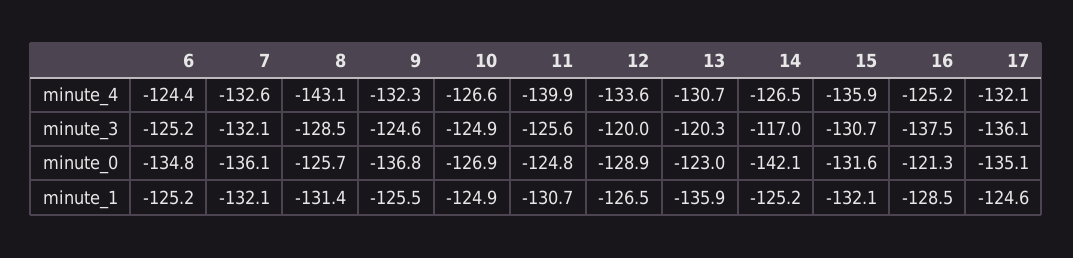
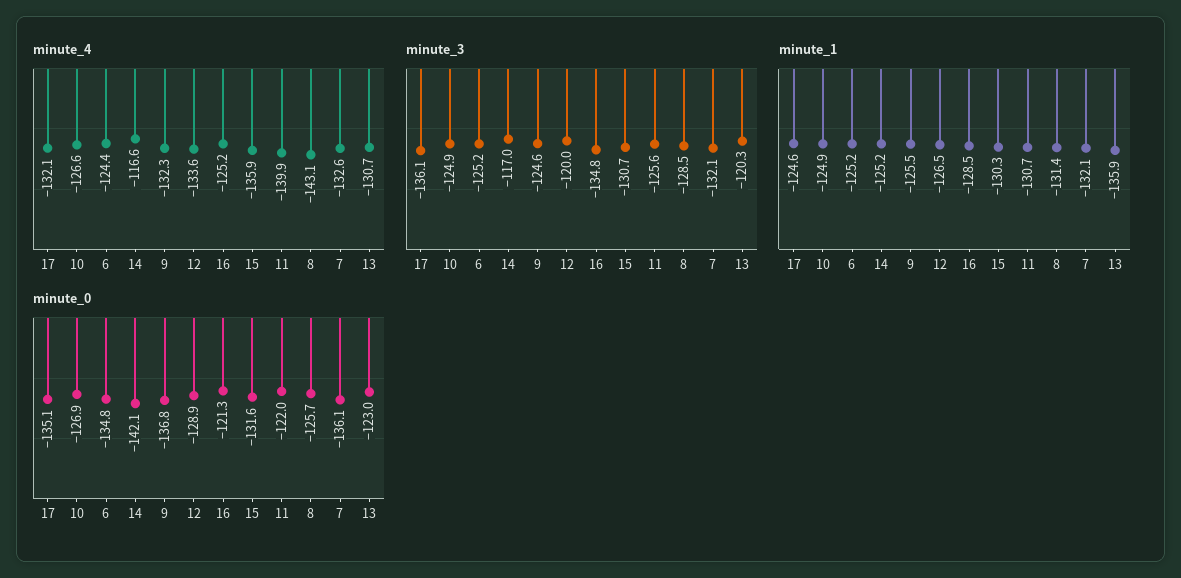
minute_4, 14: -126.5 -> -116.6
minute_3, 16: -137.5 -> -134.8
minute_0, 11: -124.8 -> -122
minute_1, 15: -132.1 -> -130.3

